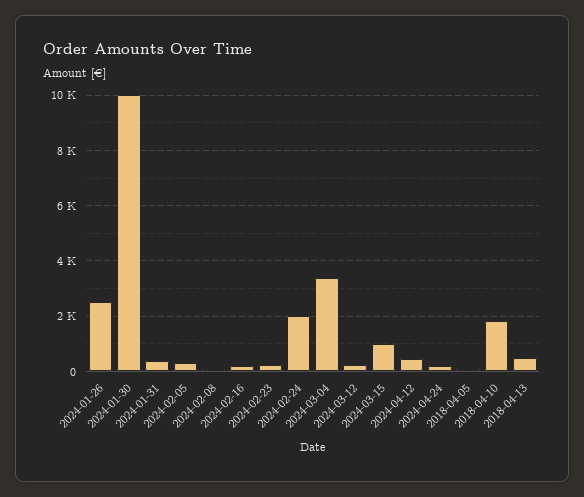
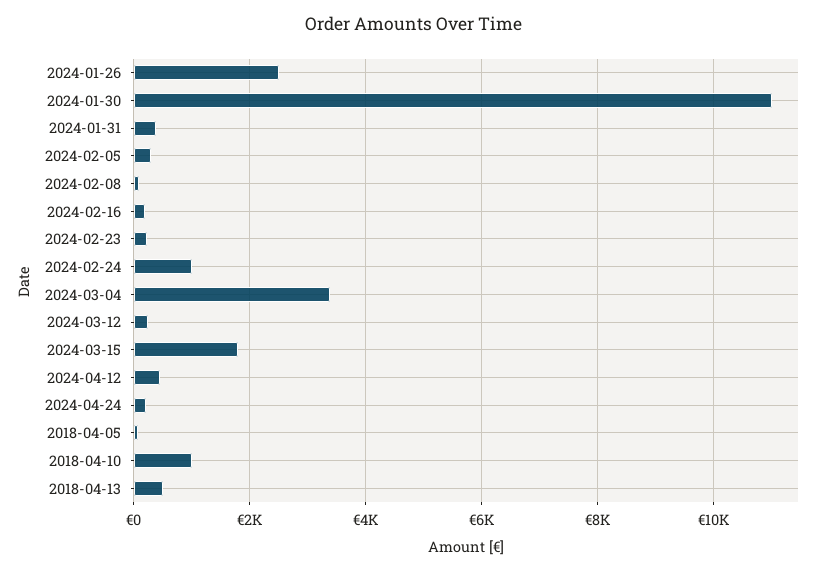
2024-01-30: 10000 -> 11000
2024-02-24: 2000 -> 1000
2024-03-15: 1000 -> 1800
2018-04-10: 1750 -> 1000

